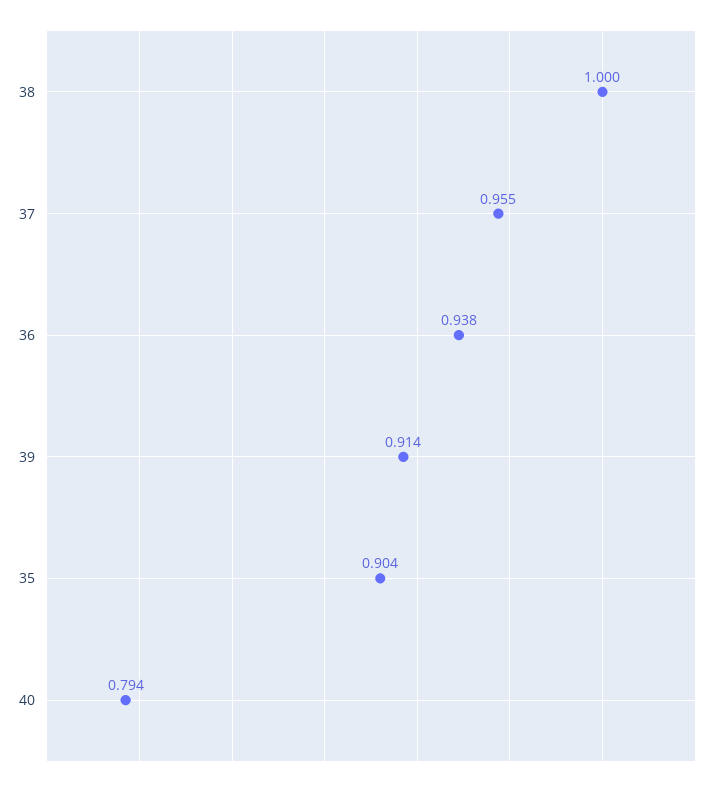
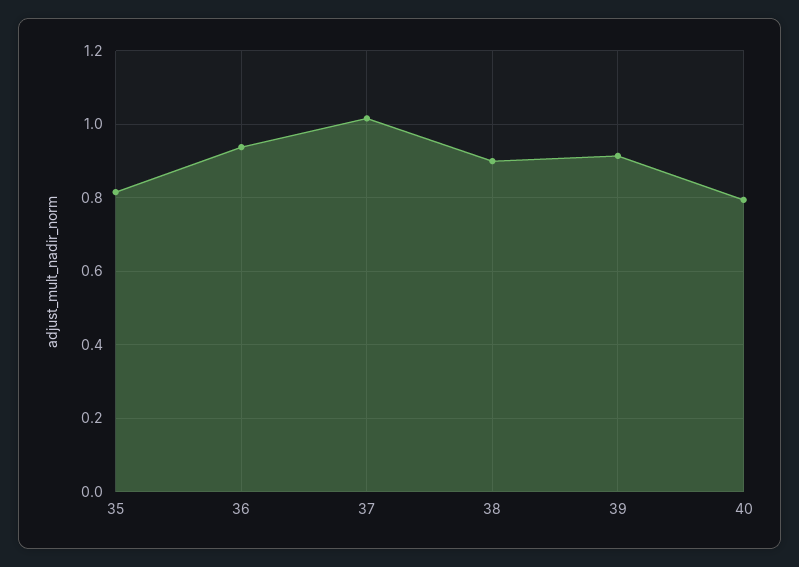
38: 1 -> 0.9
37: 0.955 -> 1.02
35: 0.904 -> 0.82

